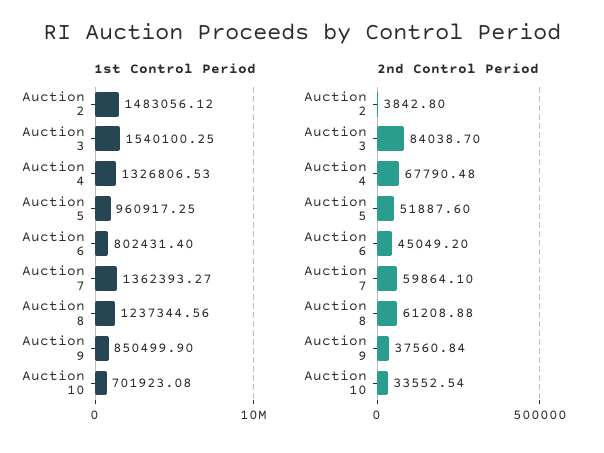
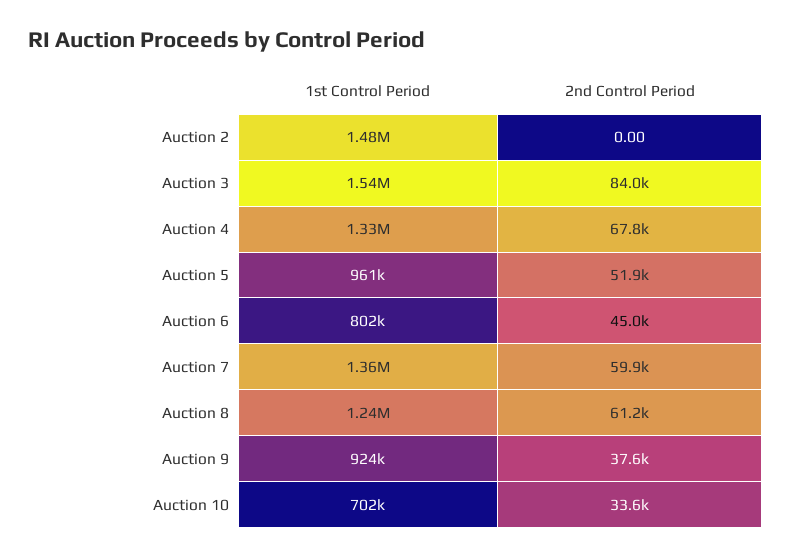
1st Control Period, Auction 9: 850499.9 -> 924000
2nd Control Period, Auction 2: 3842.8 -> 0

